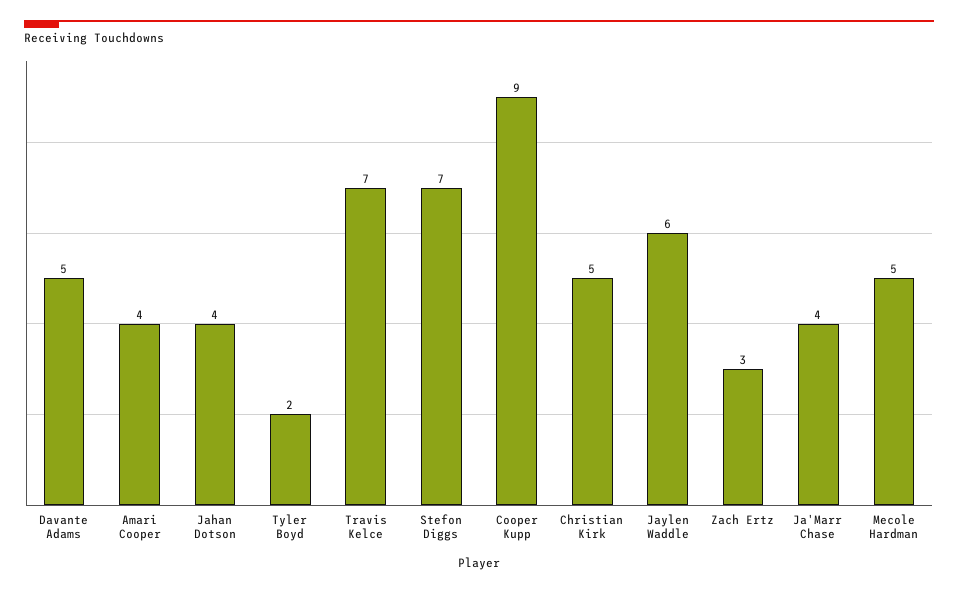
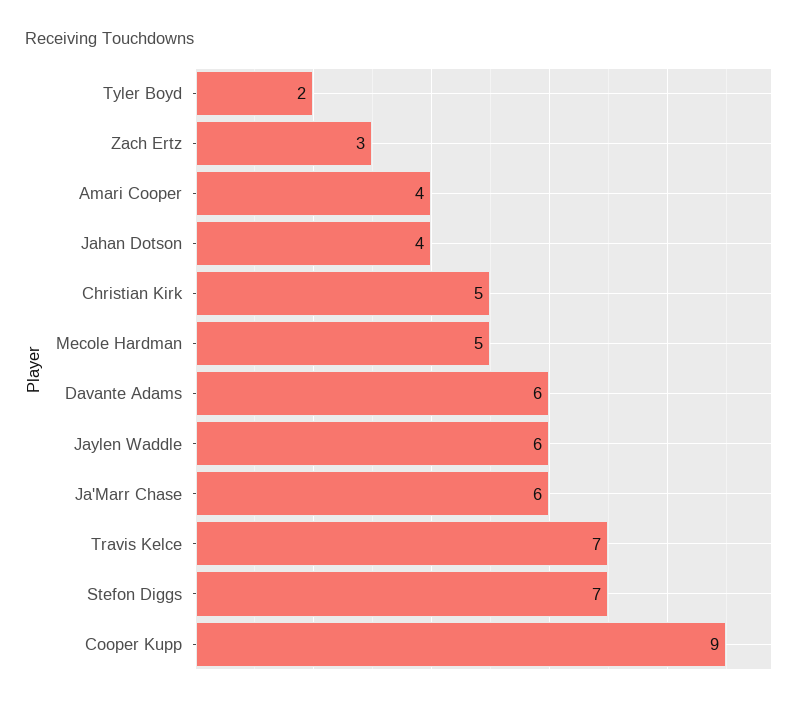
Davante Adams: 5 -> 6
Ja'Marr Chase: 4 -> 6

